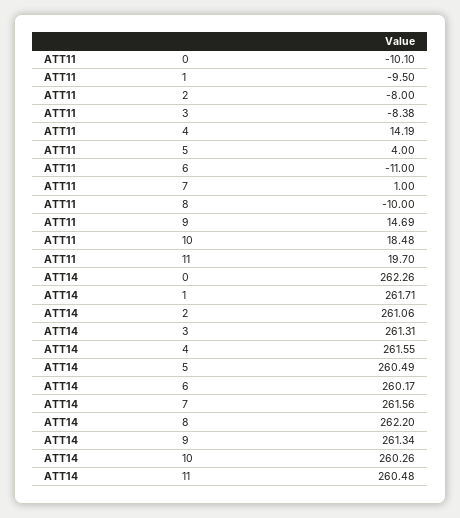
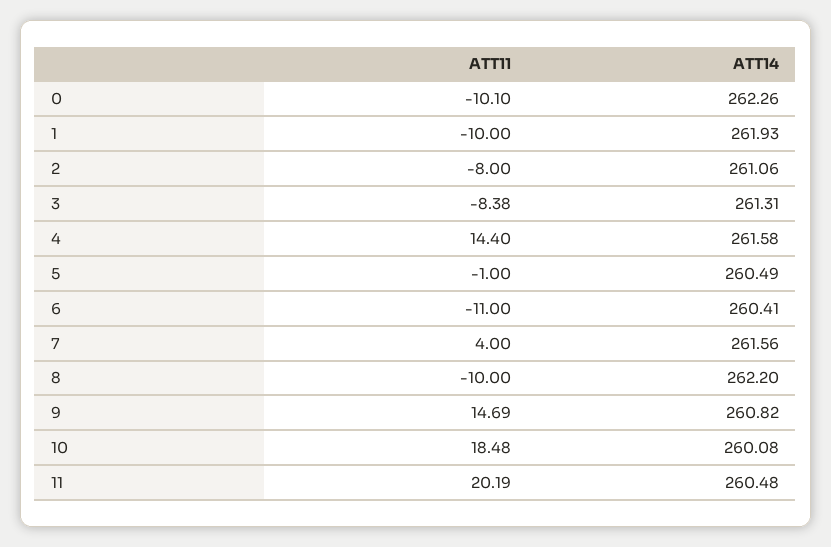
ATT11, 1: -9.5 -> -10
ATT11, 4: 14.19 -> 14.4
ATT11, 5: 4 -> -1
ATT11, 7: 1 -> 4
ATT11, 11: 19.7 -> 20.19
ATT14, 1: 261.71 -> 261.93
ATT14, 4: 261.55 -> 261.58
ATT14, 6: 260.17 -> 260.41
ATT14, 9: 261.34 -> 260.82
ATT14, 10: 260.26 -> 260.08

